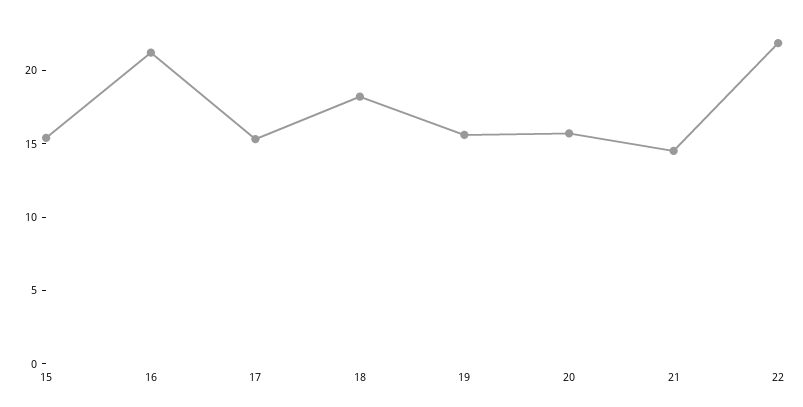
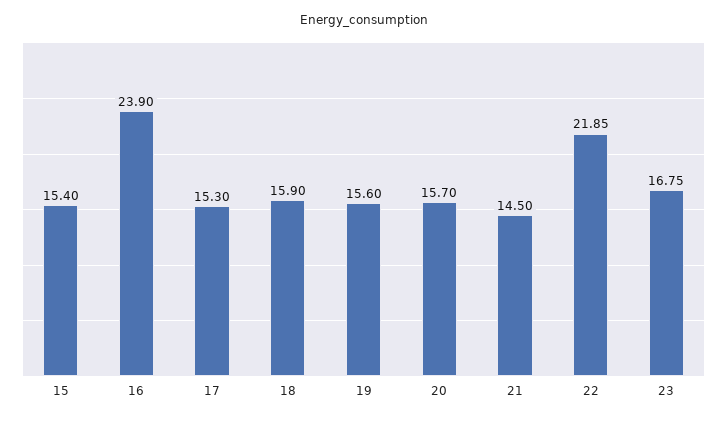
16: 21 -> 23.9
18: 18 -> 15.9
23: none -> 16.75

